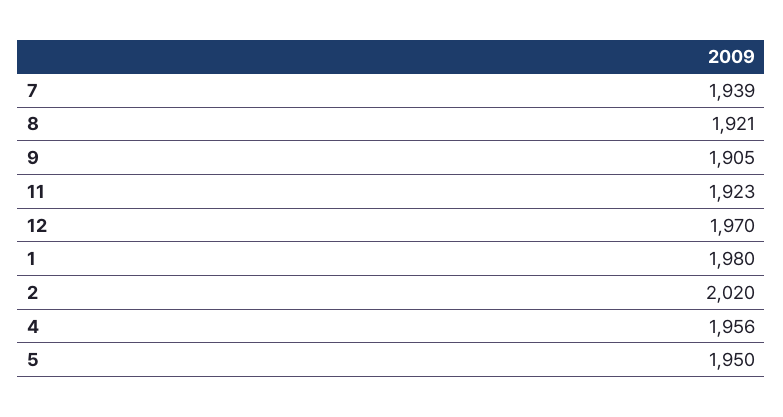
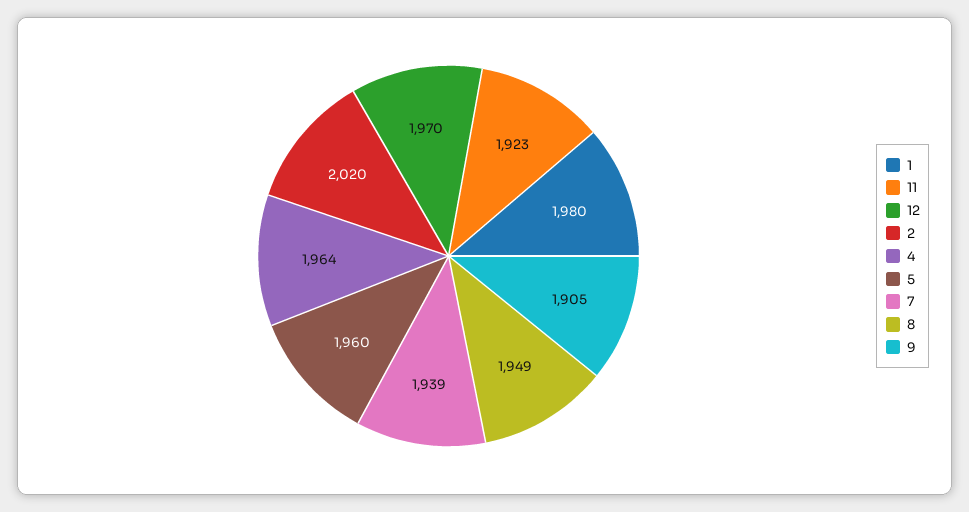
8: 1921 -> 1949
4: 1956 -> 1964
5: 1950 -> 1960

